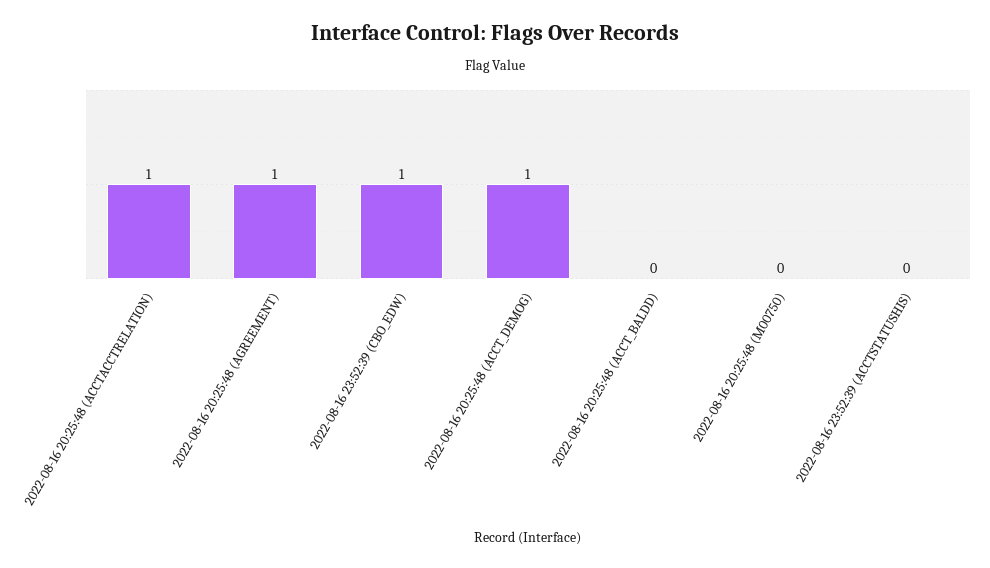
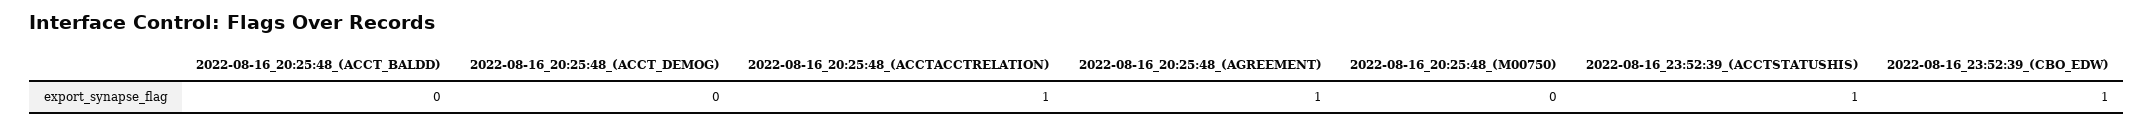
2022-08-16 20:25:48 (ACCT_DEMOG): 1 -> 0
2022-08-16 23:52:39 (ACCTSTATUSHIS): 0 -> 1

